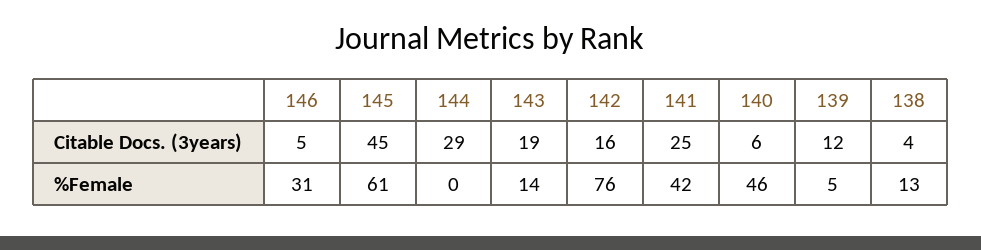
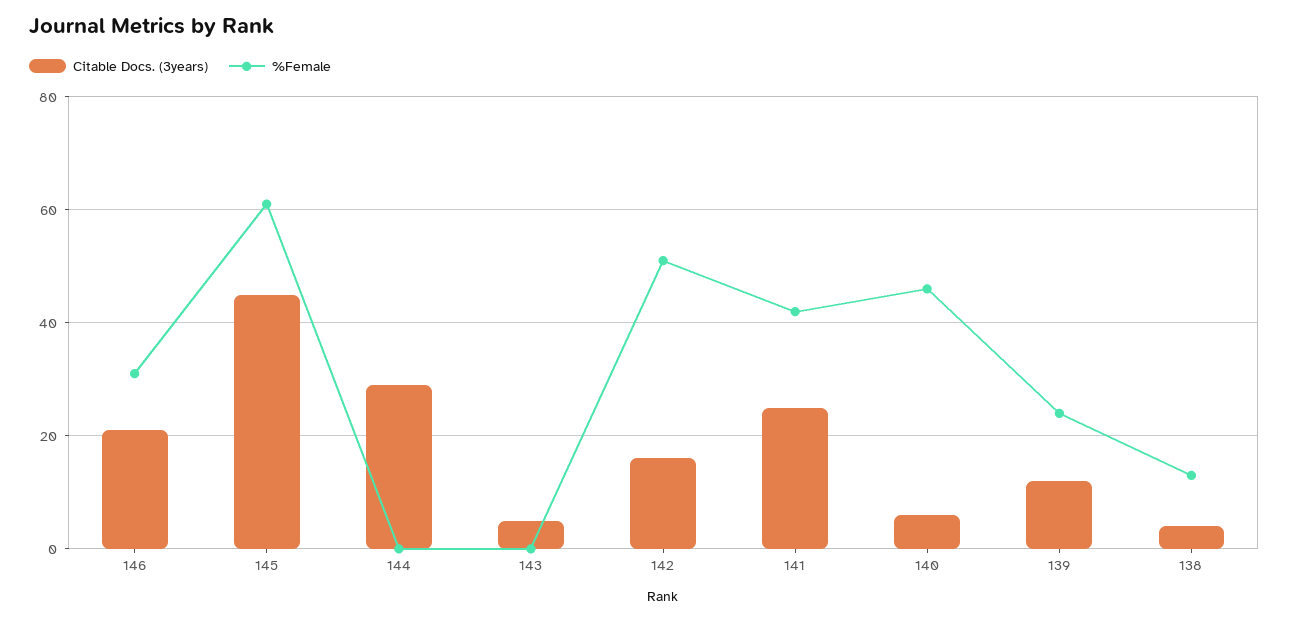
Citable Docs. (3years), 146: 5 -> 20
Citable Docs. (3years), 143: 19 -> 5
%Female, 143: 14 -> 0
%Female, 142: 76 -> 50
%Female, 139: 5 -> 25

